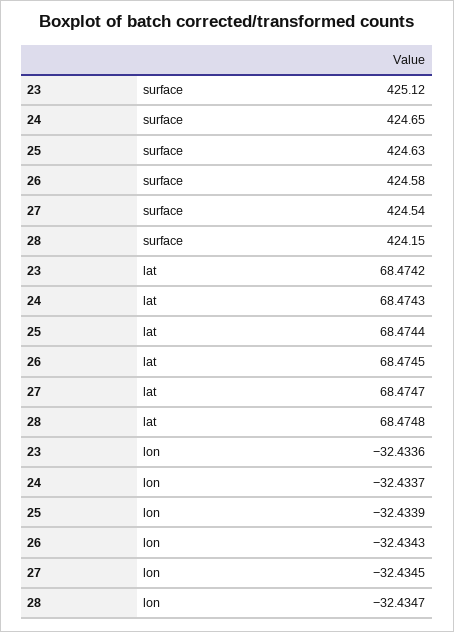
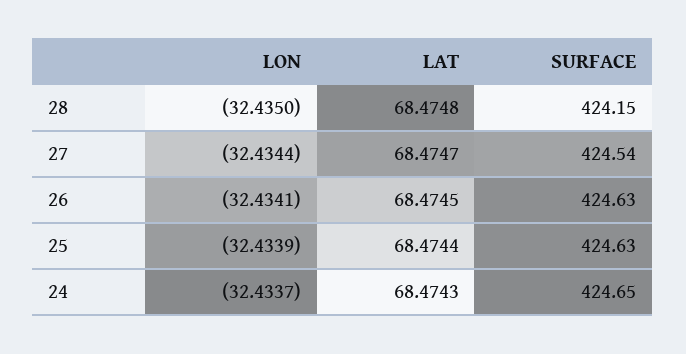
23, surface: 425.12 -> none
26, surface: 424.58 -> 424.63
23, lat: 68.4742 -> none
23, lon: -32.4336 -> none
26, lon: -32.4343 -> -32.4341
27, lon: -32.4345 -> -32.4344
28, lon: -32.4347 -> -32.435

